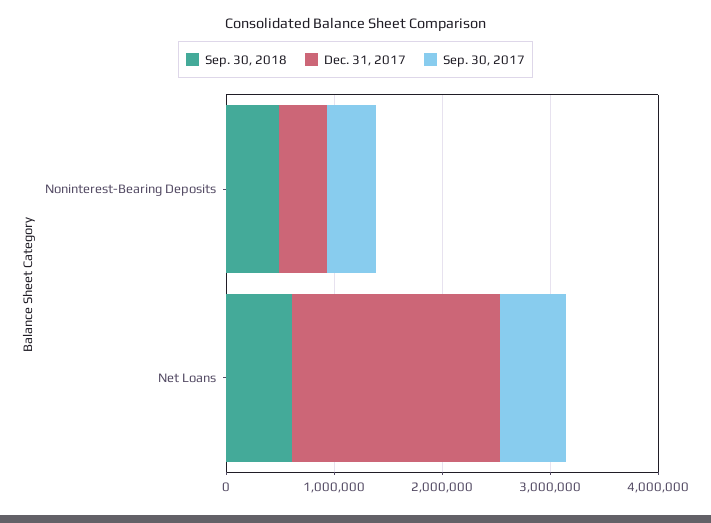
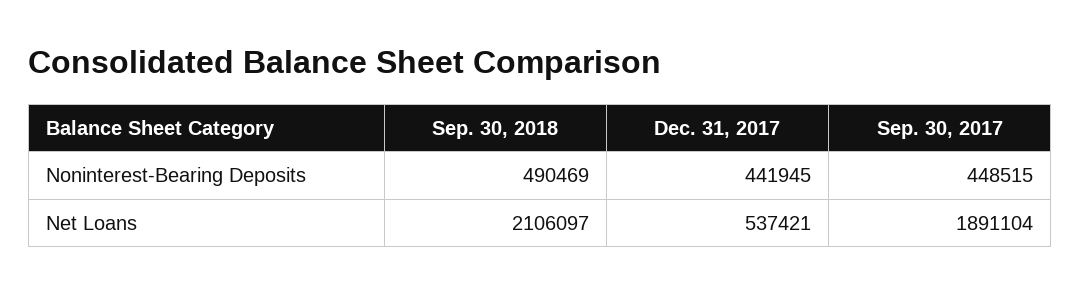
Sep. 30, 2018, Net Loans: 600000 -> 2106097
Dec. 31, 2017, Net Loans: 2000000 -> 537421
Sep. 30, 2017, Net Loans: 600000 -> 1891104

